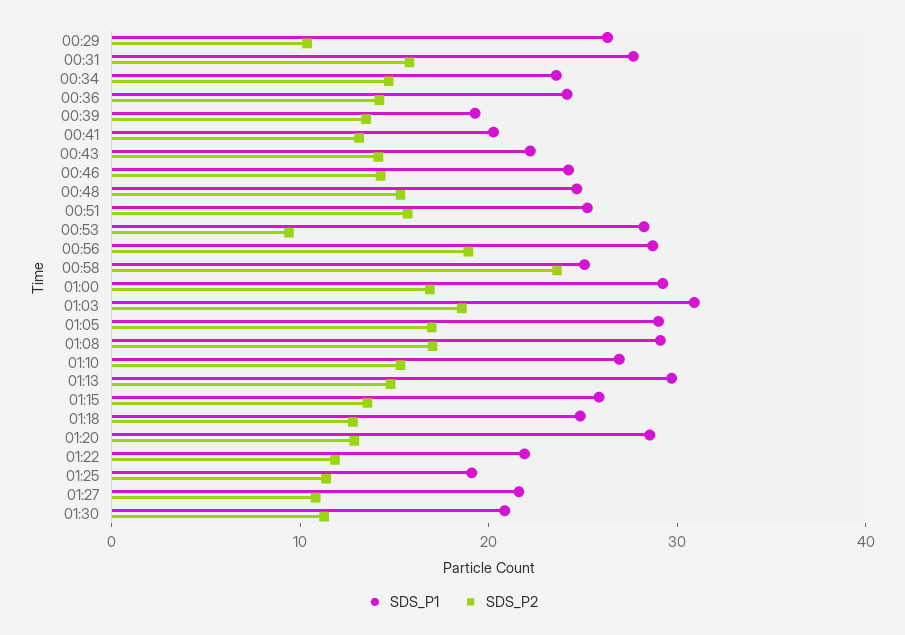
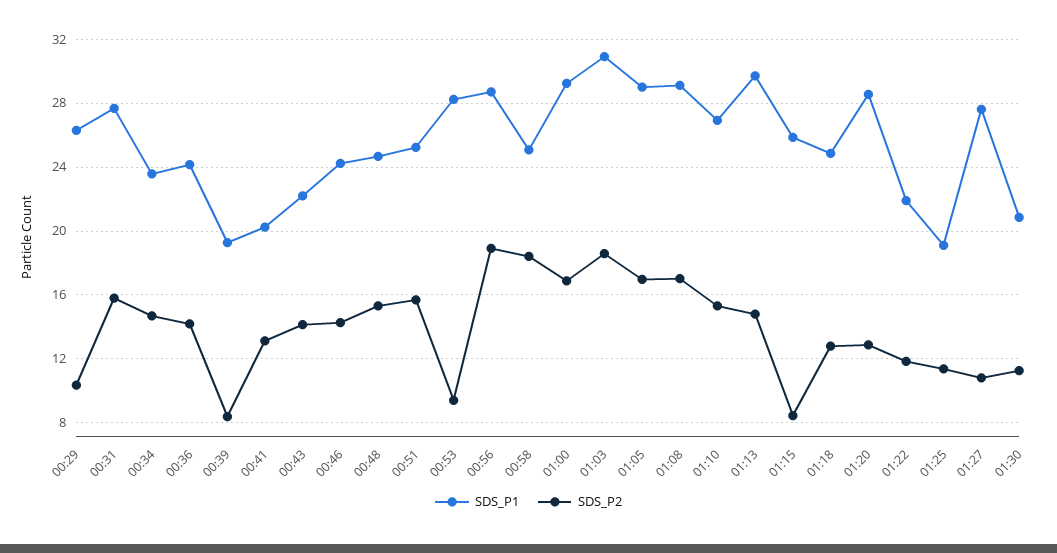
SDS_P2, 00:39: 14 -> 8.5
SDS_P2, 00:58: 24 -> 18.5
SDS_P2, 01:15: 14 -> 8.5
SDS_P1, 01:27: 22 -> 27.5

